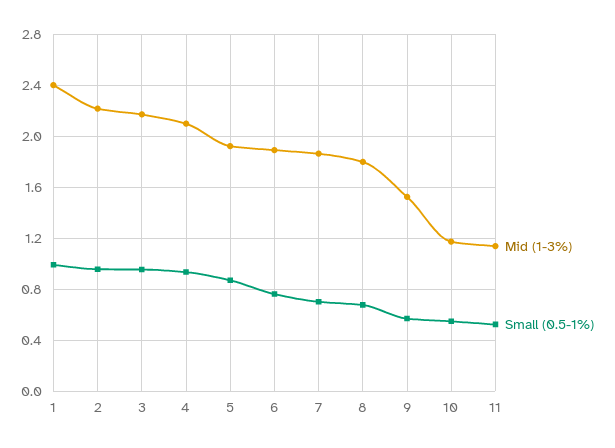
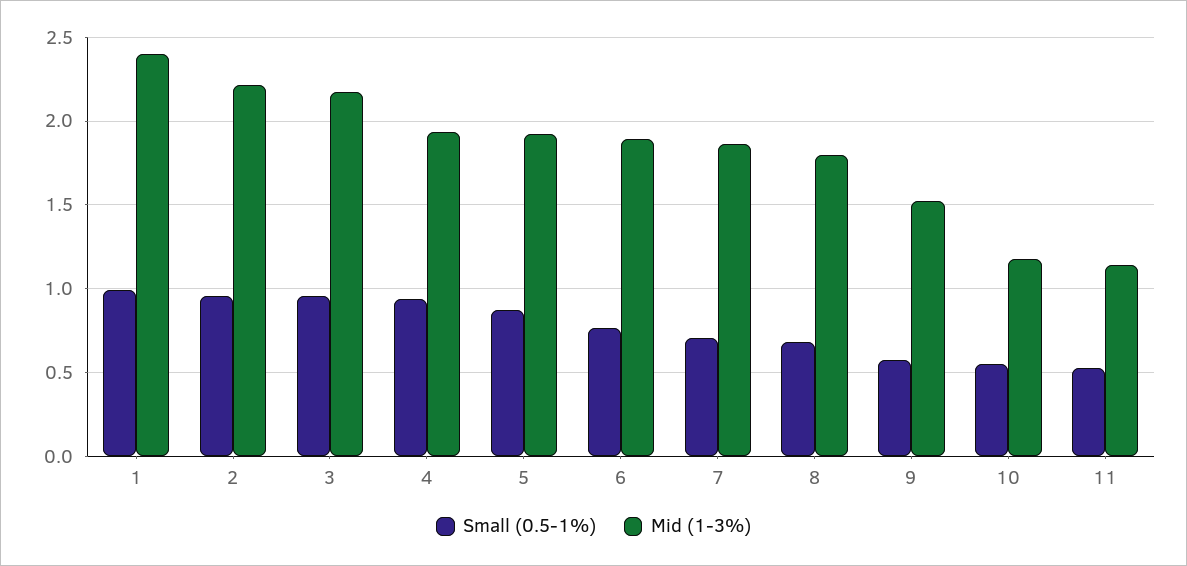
Mid (1-3%), 4: 2.1 -> 1.95

